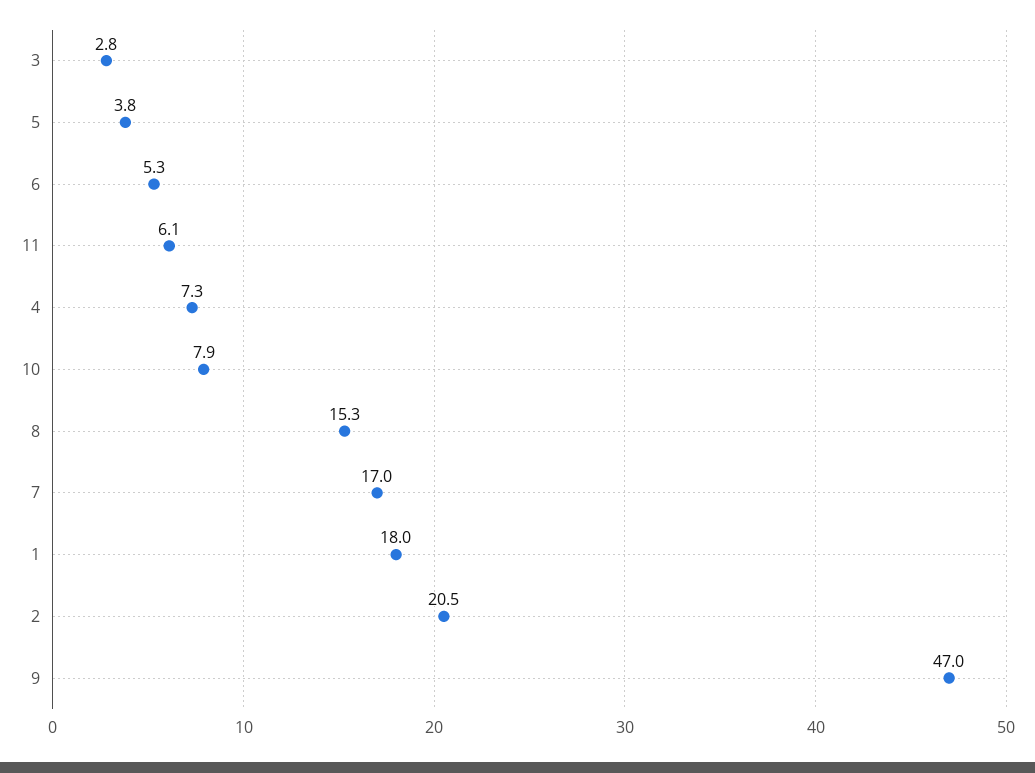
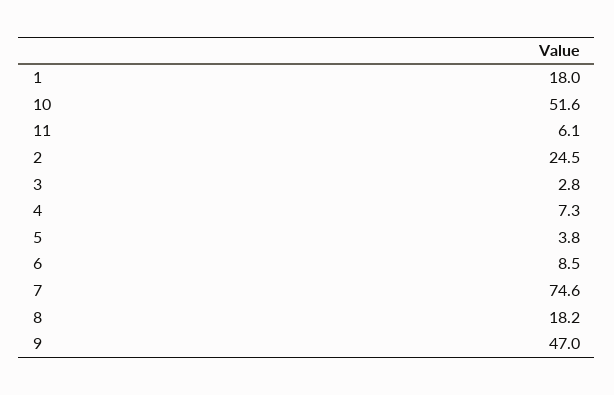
6: 5.3 -> 8.5
10: 7.9 -> 51.6
8: 15.3 -> 18.2
7: 17 -> 74.6
2: 20.5 -> 24.5

